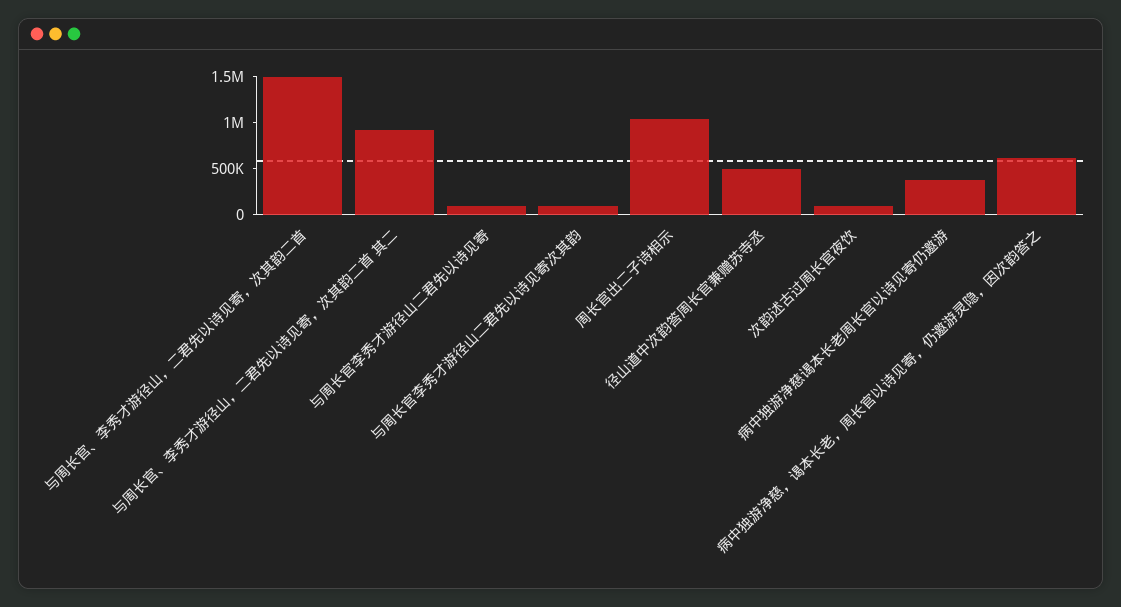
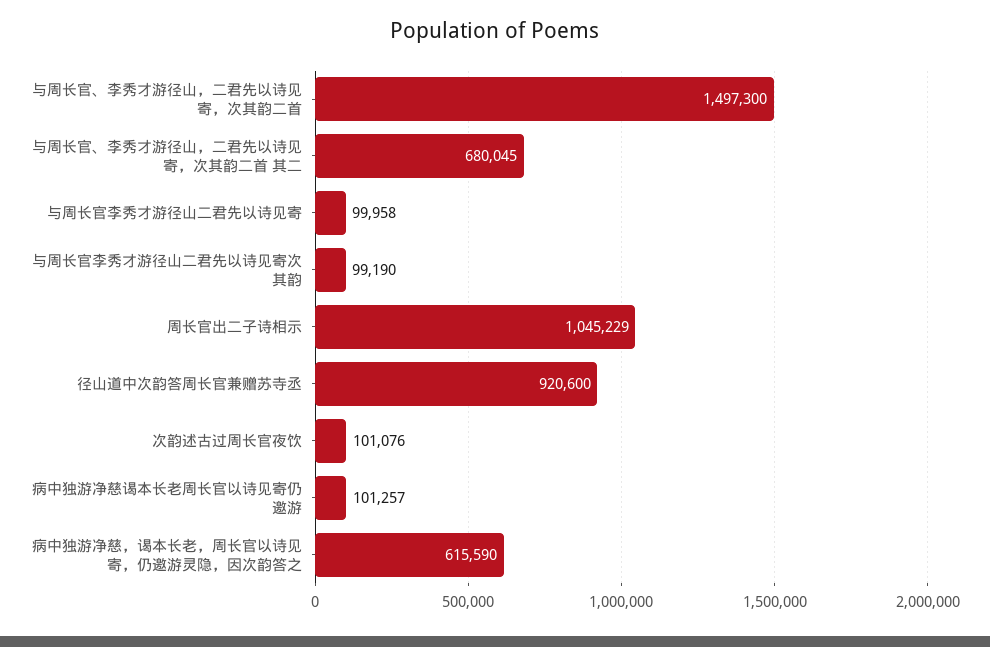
与周长官、李秀才游径山，二君先以诗见寄，次其韵二首 其二: 900000 -> 680045
径山道中次韵答周长官兼赠苏寺丞: 500000 -> 920600
病中独游净慈谒本长老周长官以诗见寄仍邀游: 400000 -> 101257

